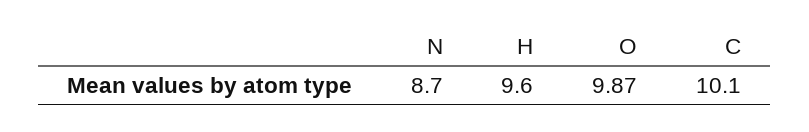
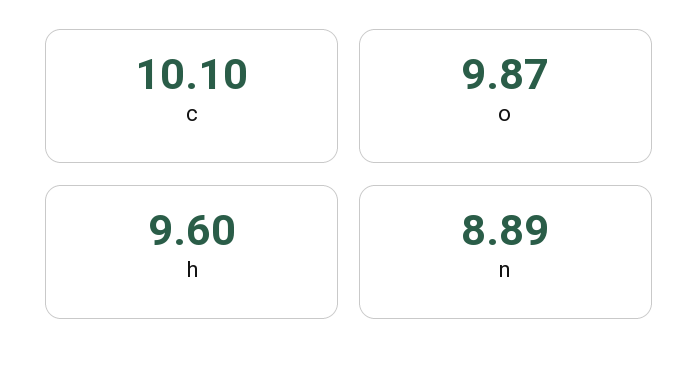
N: 8.7 -> 8.89

